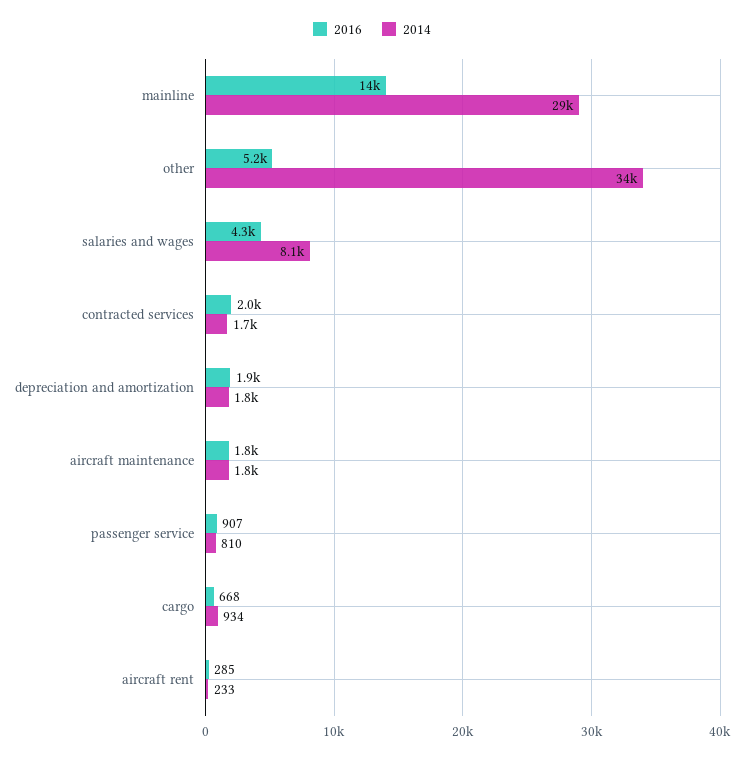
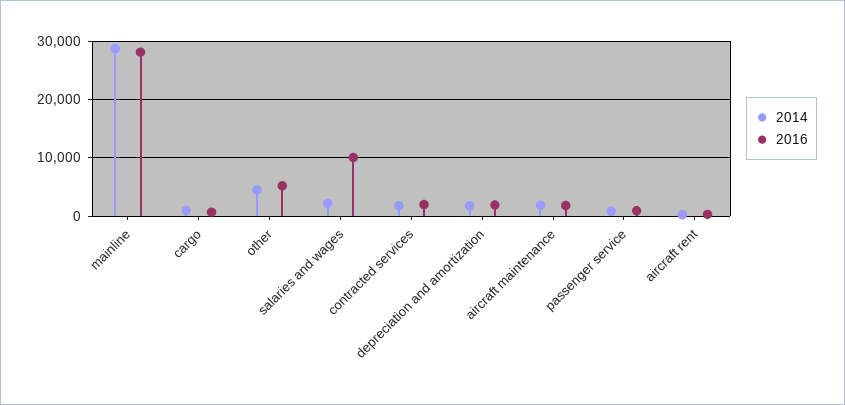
2016, mainline: 14000 -> 28000
2014, other: 34000 -> 4000
2016, salaries and wages: 4300 -> 10000
2014, salaries and wages: 8100 -> 2000

